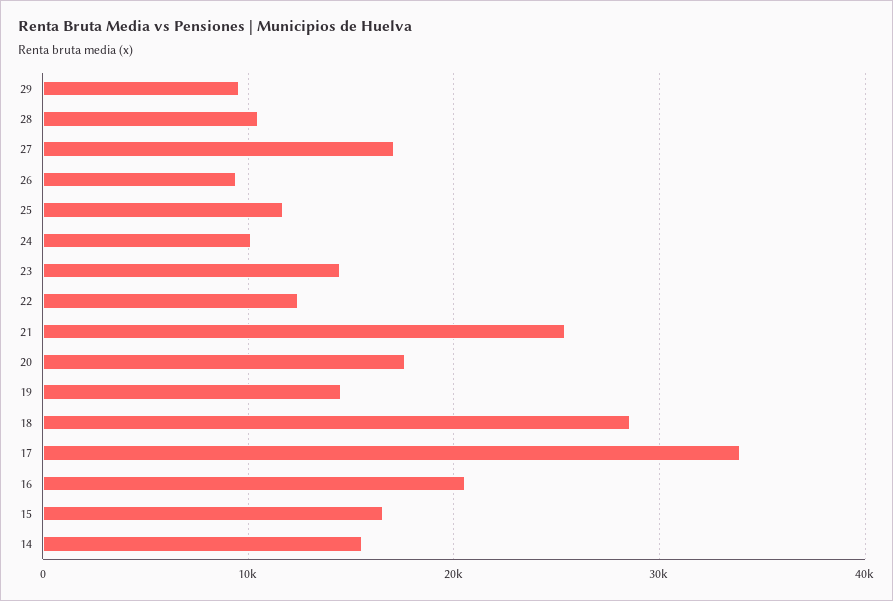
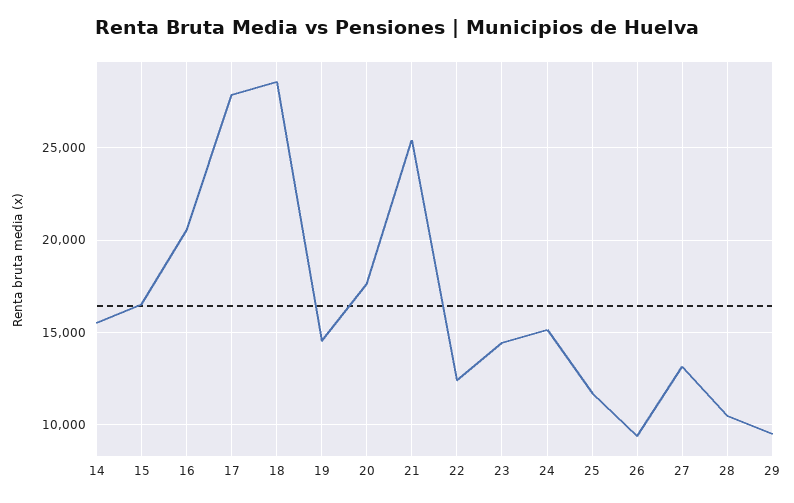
27: 17000 -> 13000
24: 10000 -> 15000
17: 34000 -> 28000

